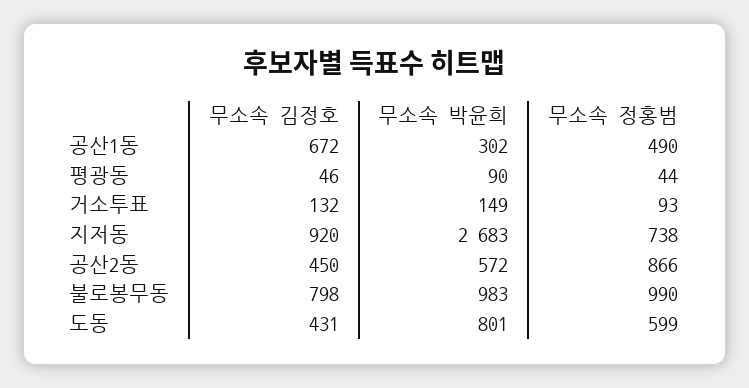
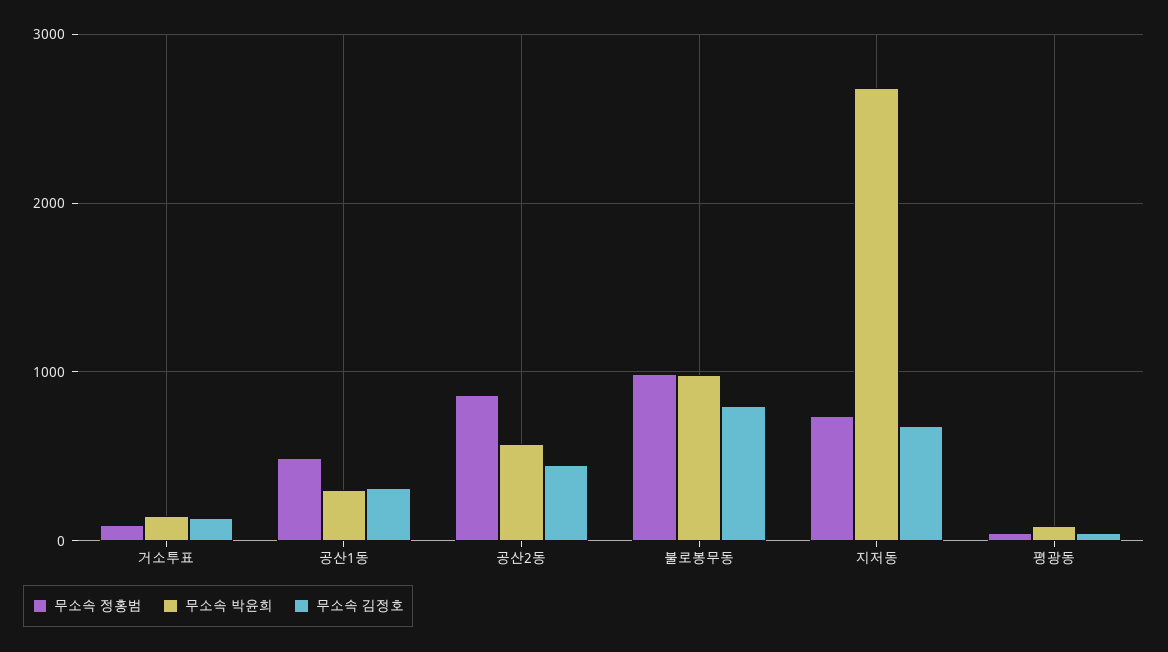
무소속 김정호, 공산1동: 672 -> 300
무소속 김정호, 지저동: 920 -> 700
무소속 김정호, 도동: 431 -> none
무소속 박윤희, 도동: 801 -> none
무소속 정홍범, 도동: 599 -> none

